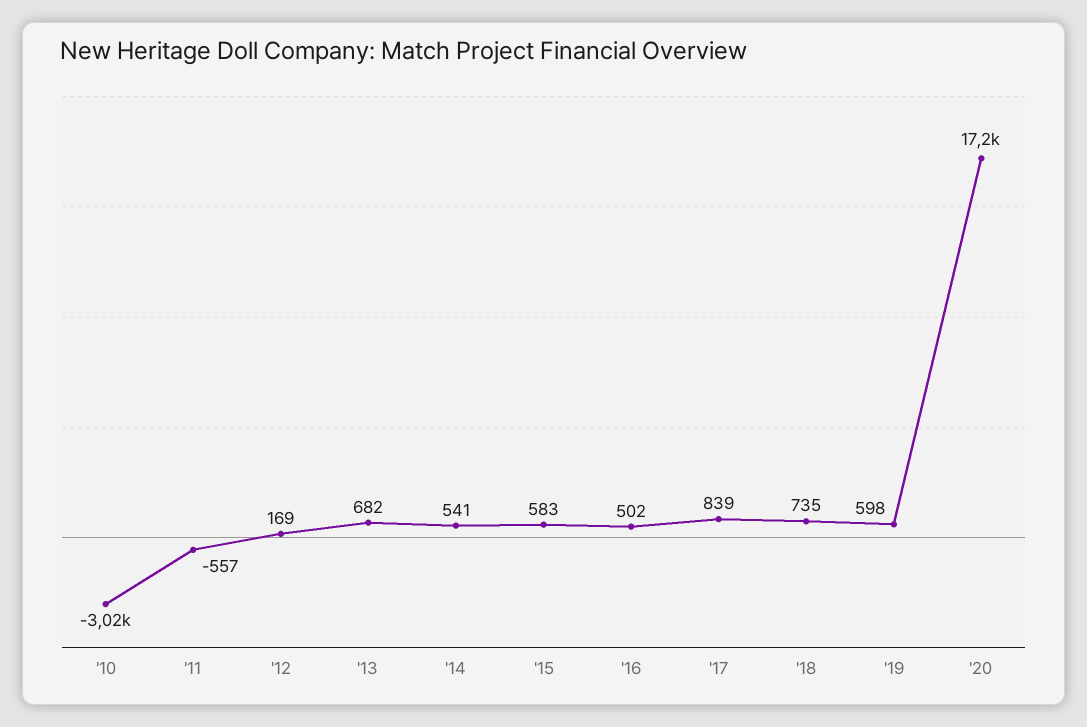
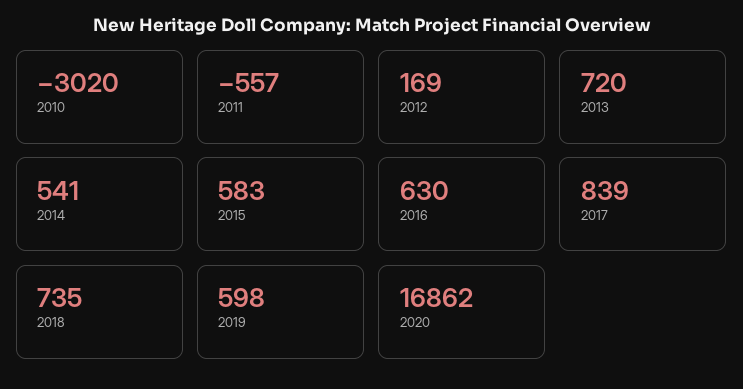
'13: 682 -> 720
'16: 502 -> 630
'20: 17200 -> 16862

